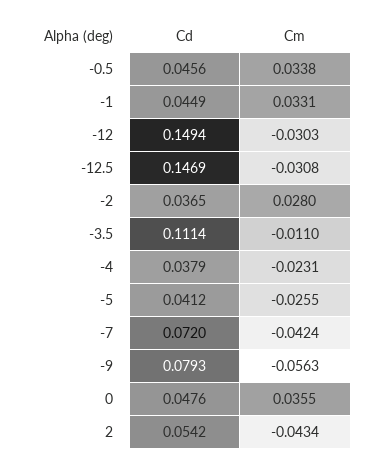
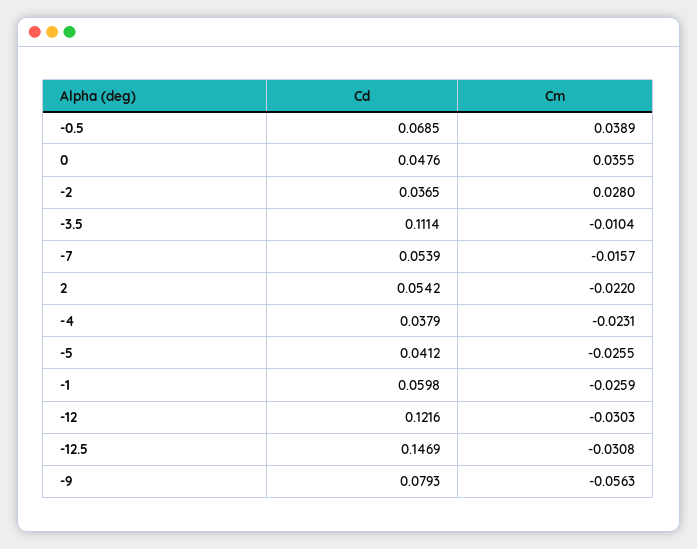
Cd, -0.5: 0.0456 -> 0.0685
Cm, -0.5: 0.0338 -> 0.0389
Cd, -1: 0.0449 -> 0.0598
Cm, -1: 0.0331 -> -0.0259
Cd, -12: 0.1494 -> 0.1216
Cm, -3.5: -0.011 -> -0.0104
Cd, -7: 0.072 -> 0.0539
Cm, -7: -0.0424 -> -0.0157
Cm, 2: -0.0434 -> -0.022

